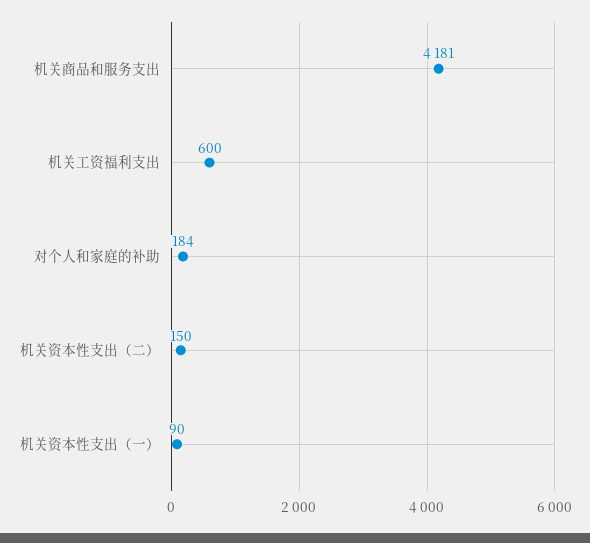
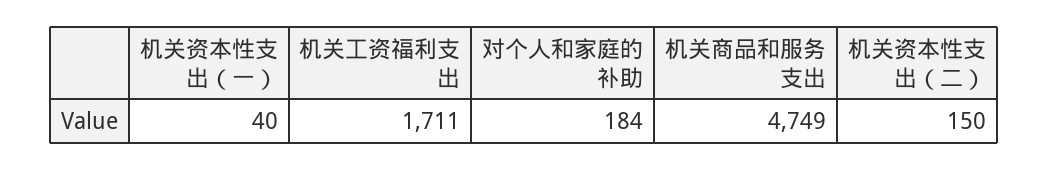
机关商品和服务支出: 4181 -> 4749
机关工资福利支出: 600 -> 1711
机关资本性支出（一）: 90 -> 40

